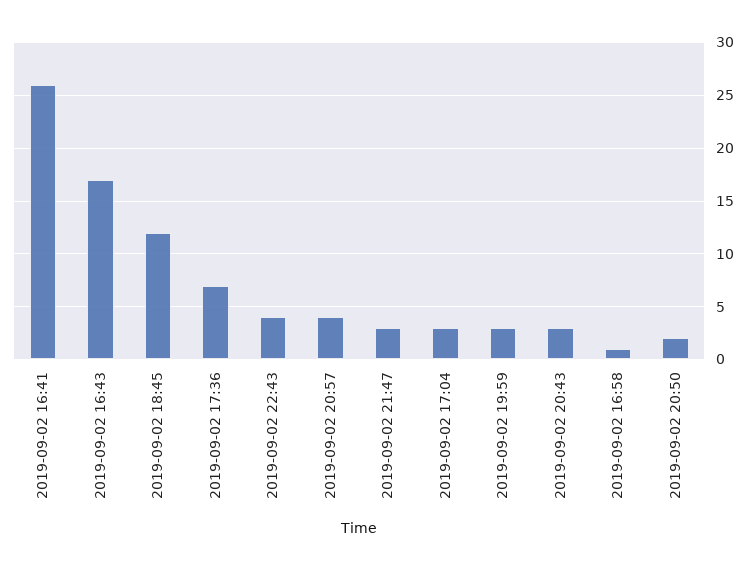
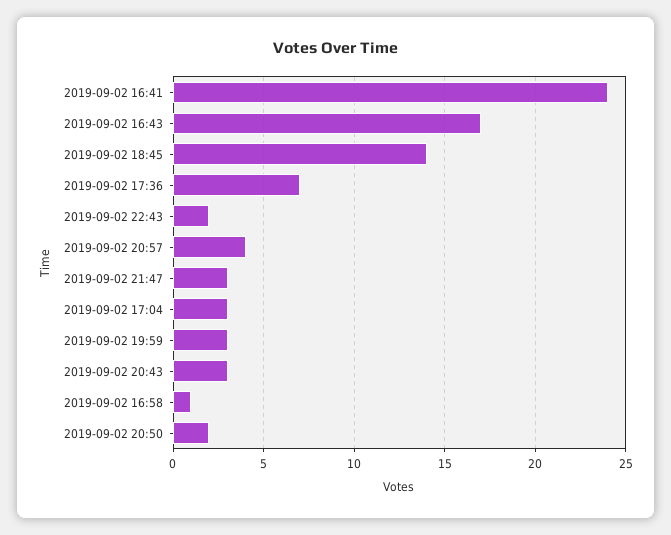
2019-09-02 16:41: 26 -> 24
2019-09-02 18:45: 12 -> 14
2019-09-02 22:43: 4 -> 2

